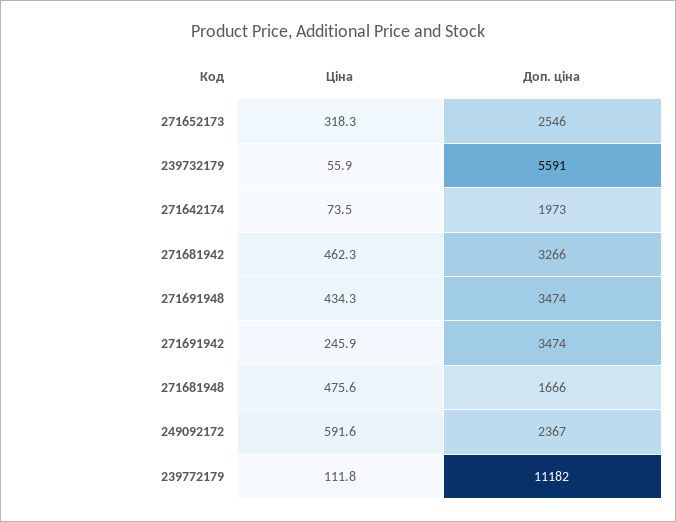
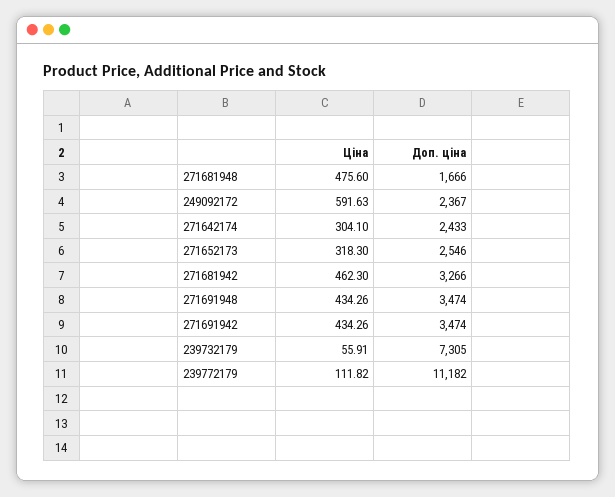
Доп. ціна, 239732179: 5591 -> 7305
Ціна, 271642174: 73.5 -> 304.1
Доп. ціна, 271642174: 1973 -> 2433
Ціна, 271691942: 245.9 -> 434.26

